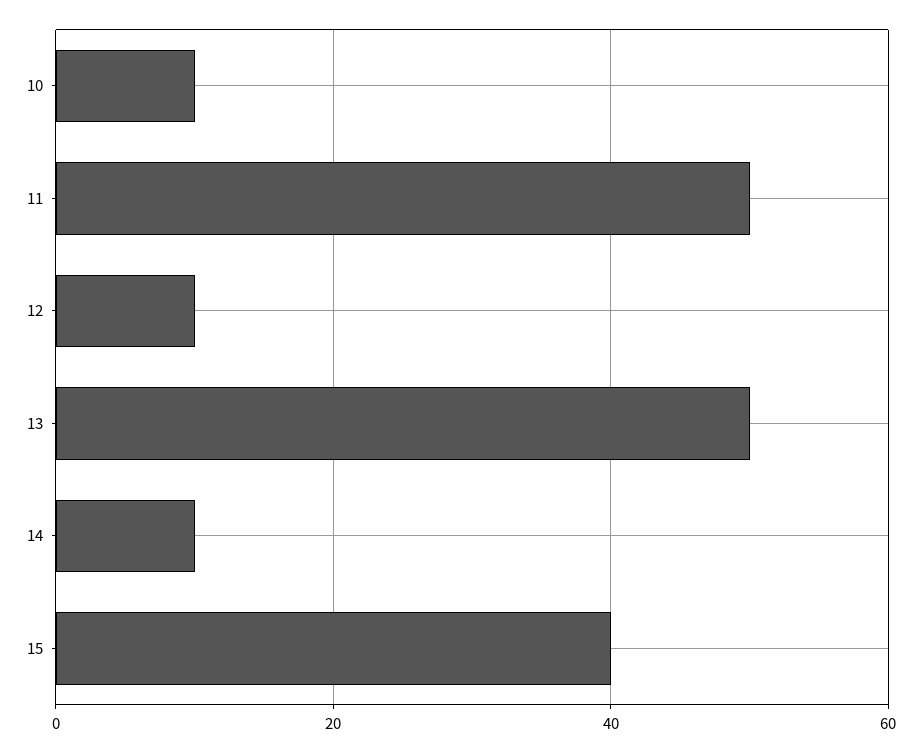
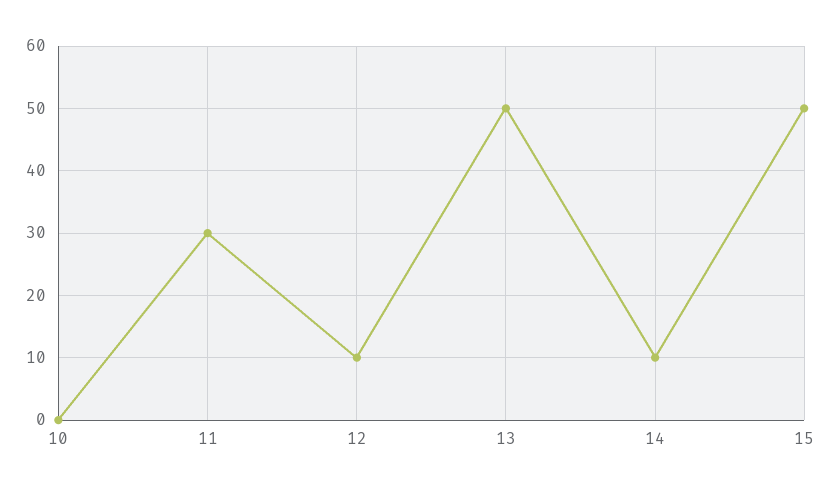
10: 10 -> 0
11: 50 -> 30
15: 40 -> 50

